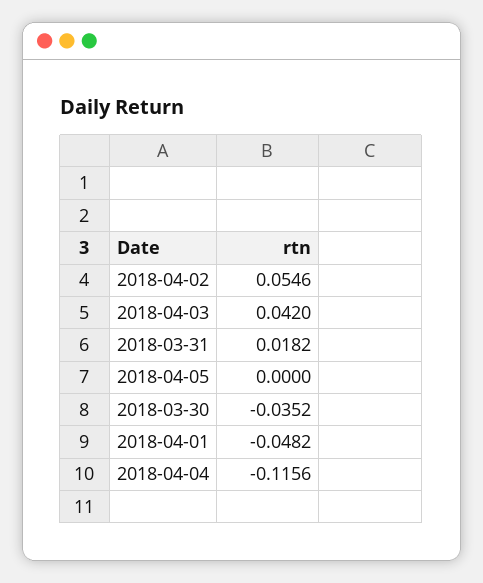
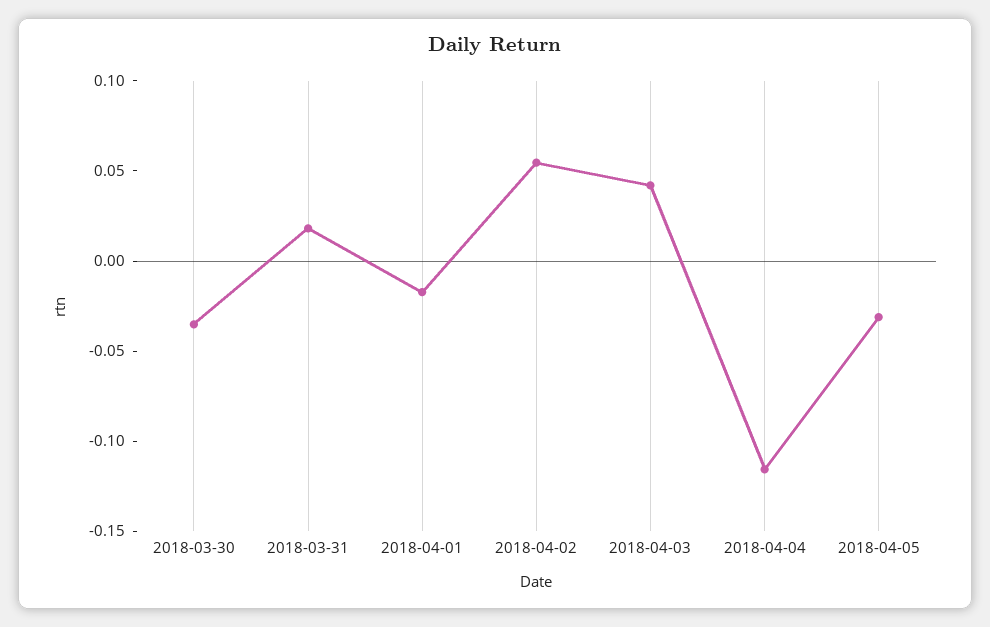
2018-04-05: 0 -> -0.03
2018-04-01: -0.0482 -> -0.02

